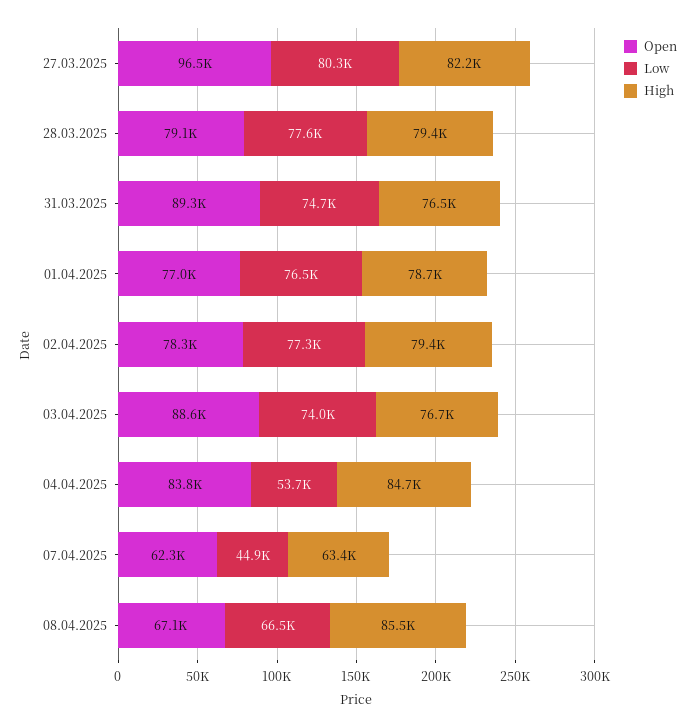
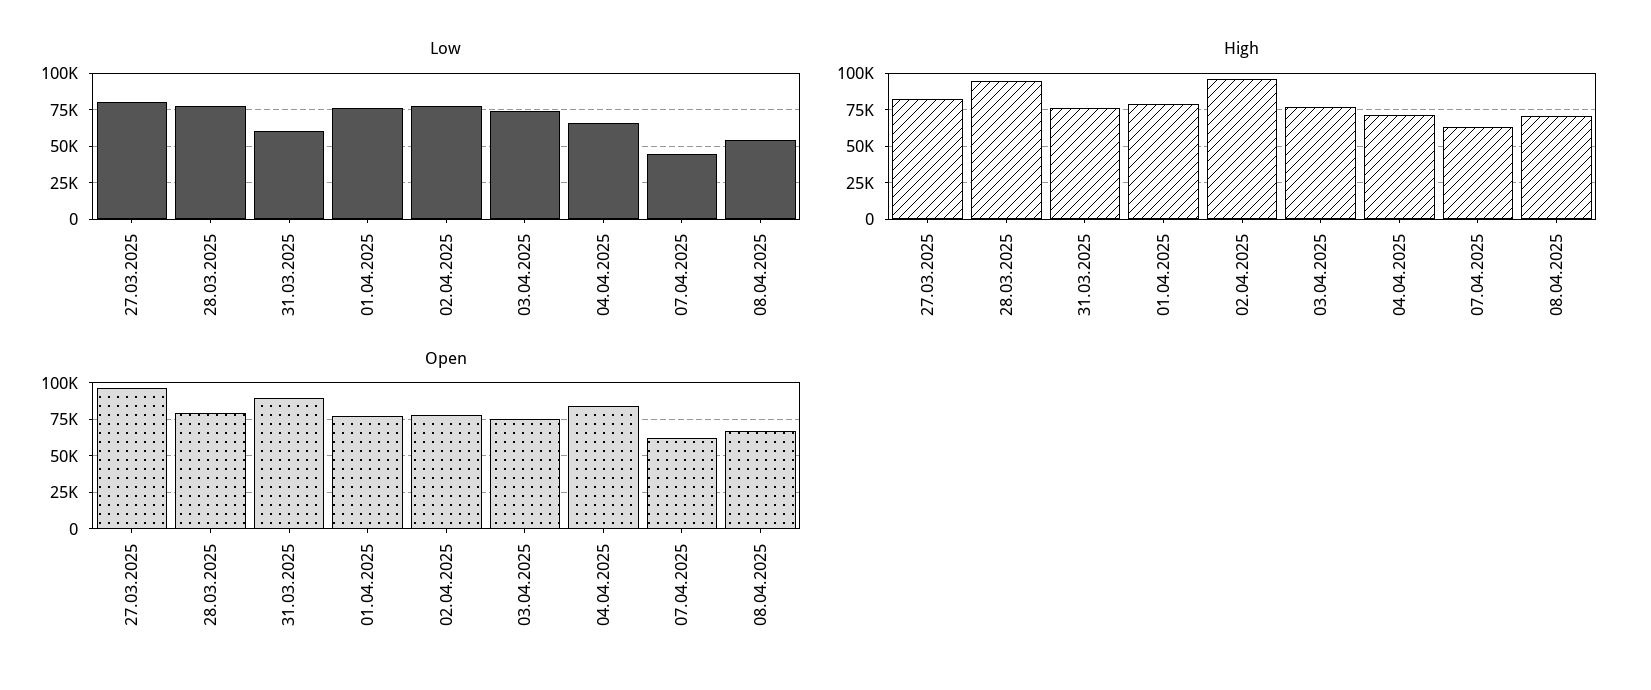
High, 28.03.2025: 79400 -> 95000
Low, 31.03.2025: 74700 -> 60000
High, 02.04.2025: 79400 -> 95000
Open, 03.04.2025: 88600 -> 75000
Low, 04.04.2025: 53700 -> 65000
High, 04.04.2025: 84700 -> 70000
Low, 08.04.2025: 66500 -> 55000
High, 08.04.2025: 85500 -> 70000

